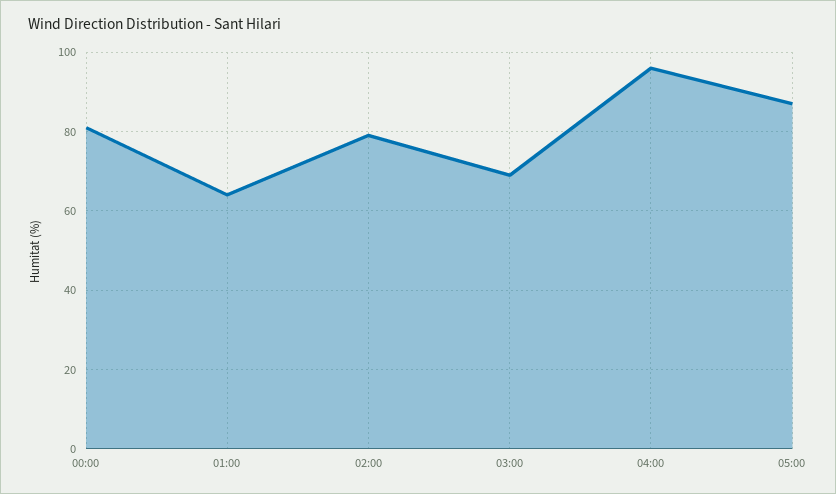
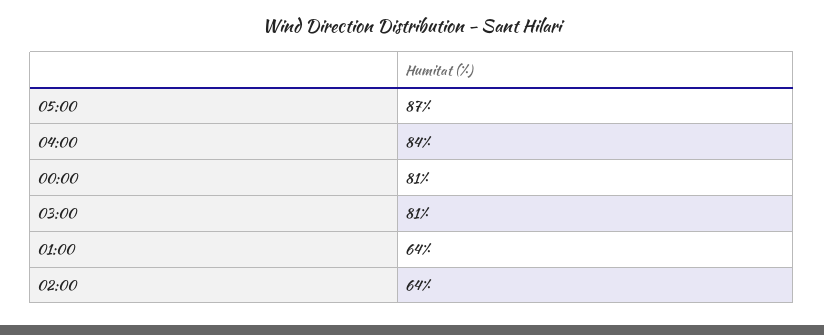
02:00: 80 -> 64
03:00: 70 -> 81
04:00: 95 -> 84

